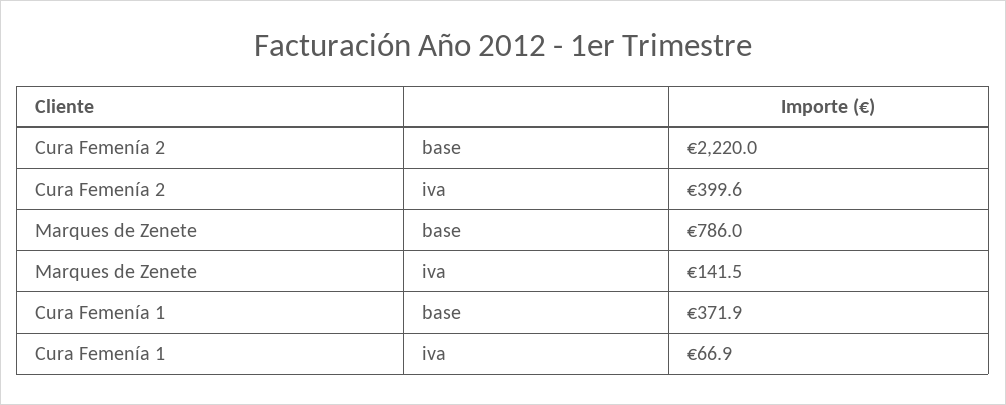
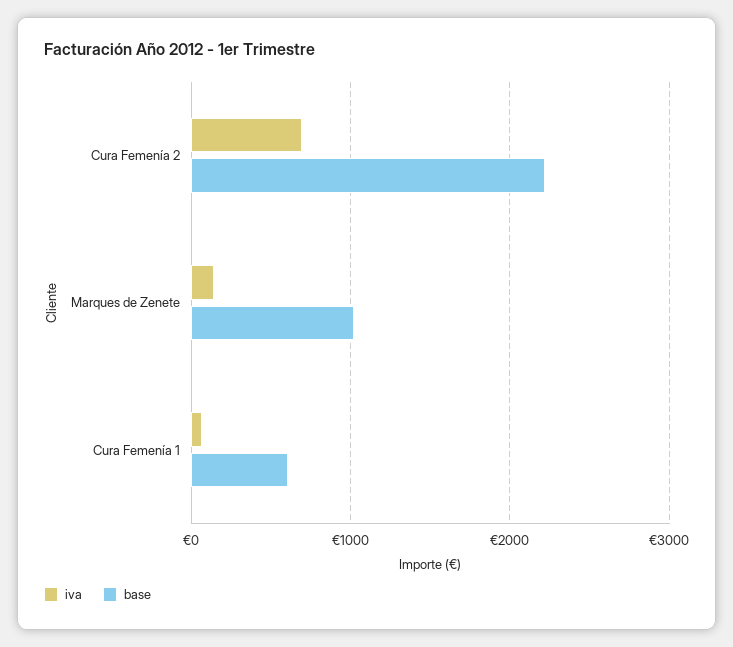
iva, Cura Femenía 2: 399.6 -> 700
base, Marques de Zenete: 786 -> 1000
base, Cura Femenía 1: 371.9 -> 600

